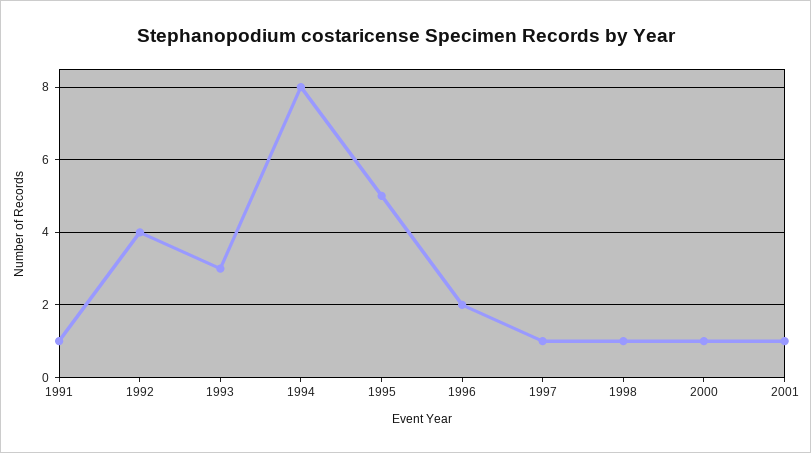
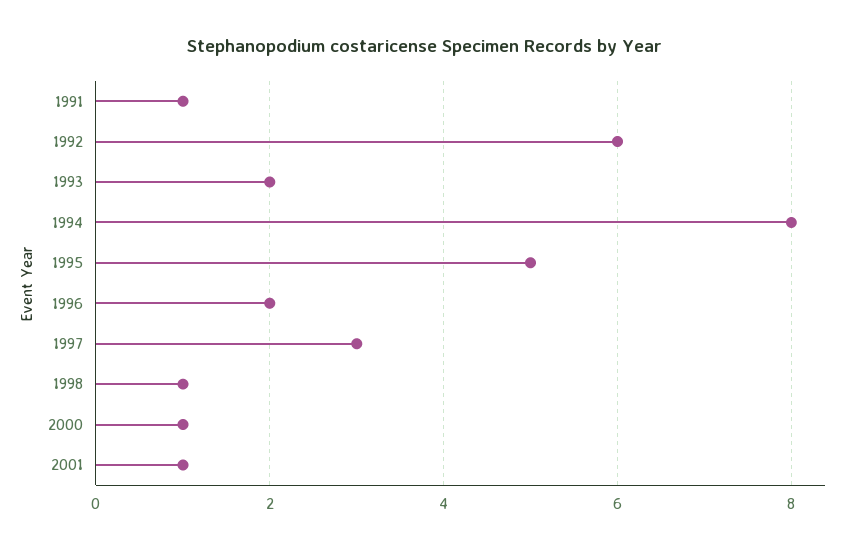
1992: 4 -> 6
1993: 3 -> 2
1997: 1 -> 3

